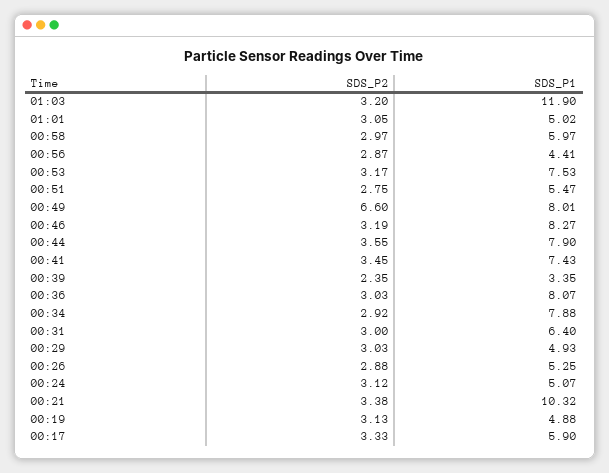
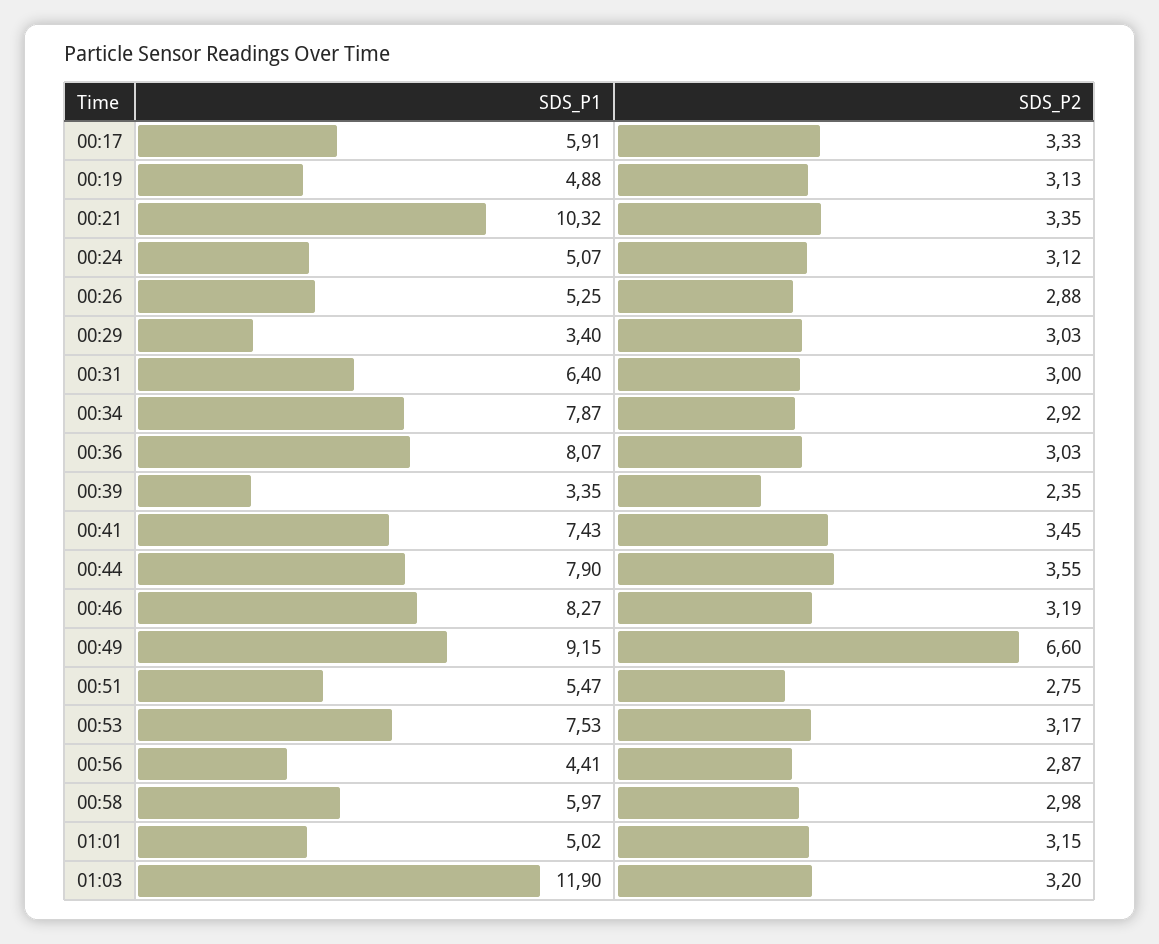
SDS_P2, 01:01: 3.05 -> 3.15
SDS_P2, 00:58: 2.97 -> 2.98
SDS_P1, 00:49: 8.01 -> 9.15
SDS_P1, 00:34: 7.88 -> 7.87
SDS_P1, 00:29: 4.93 -> 3.4
SDS_P2, 00:21: 3.38 -> 3.35
SDS_P1, 00:17: 5.9 -> 5.91

